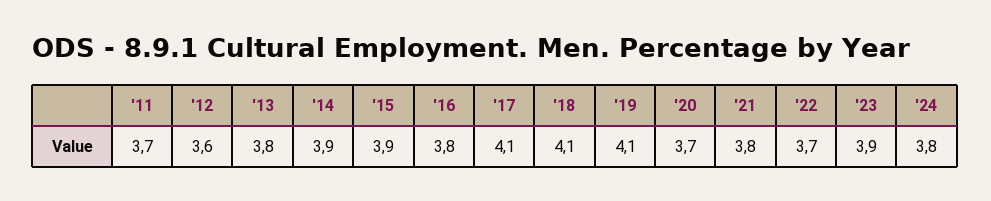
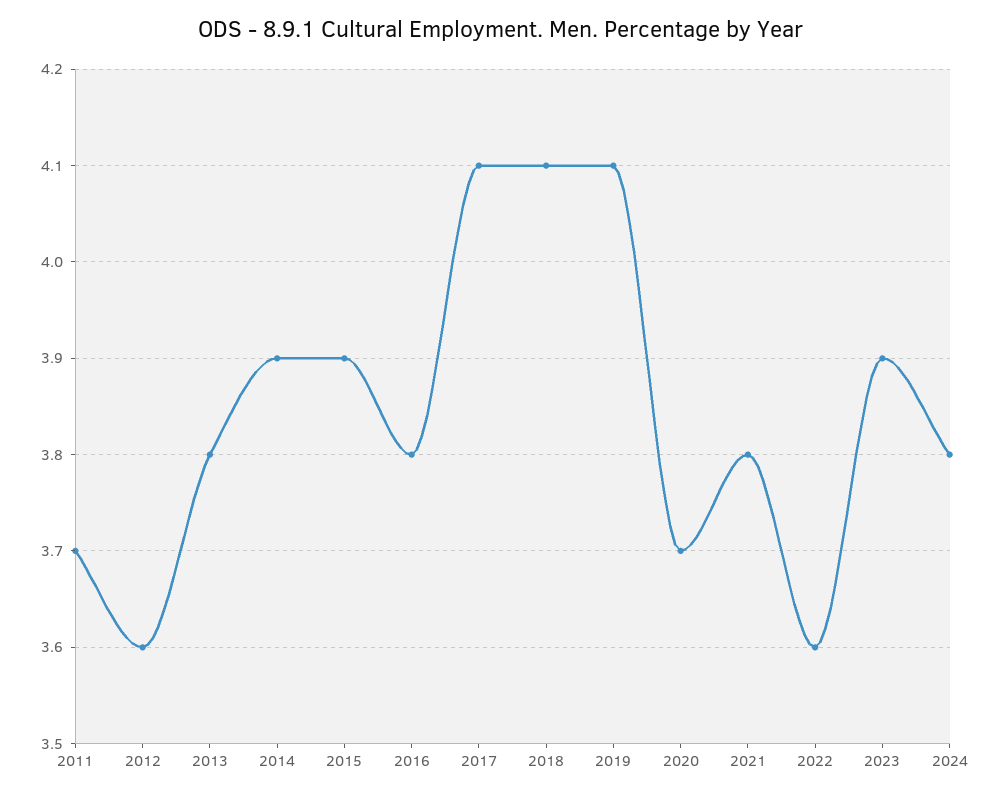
'22: 3.7 -> 3.6

